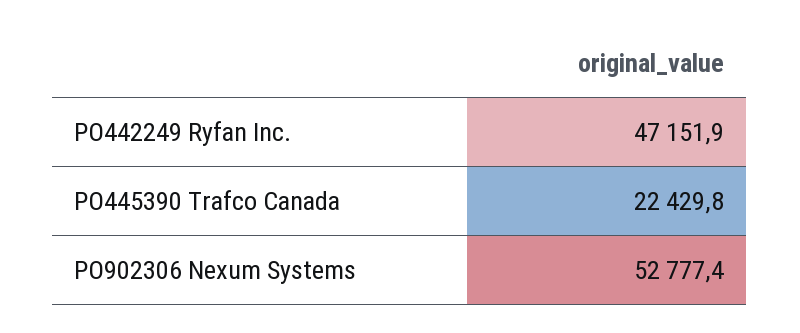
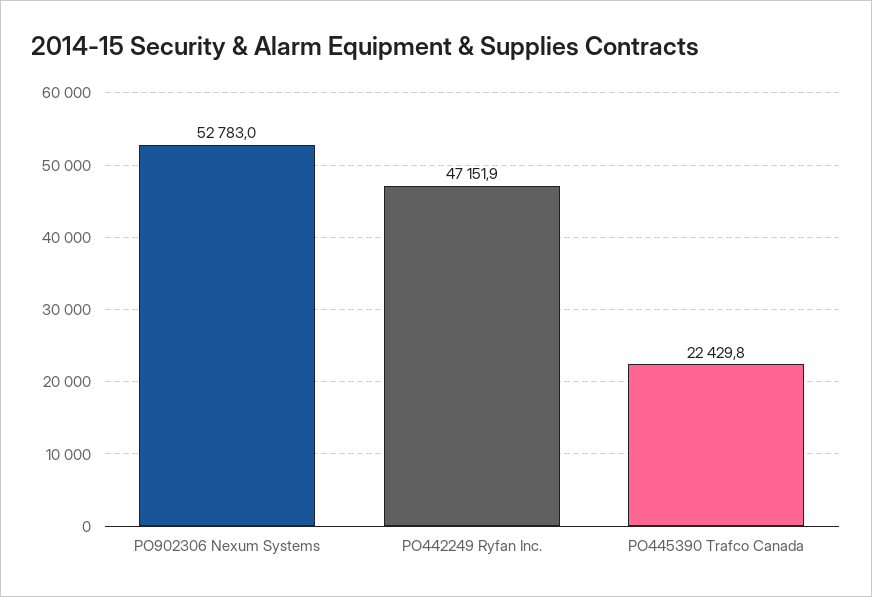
PO902306 Nexum Systems: 52777.4 -> 52783

